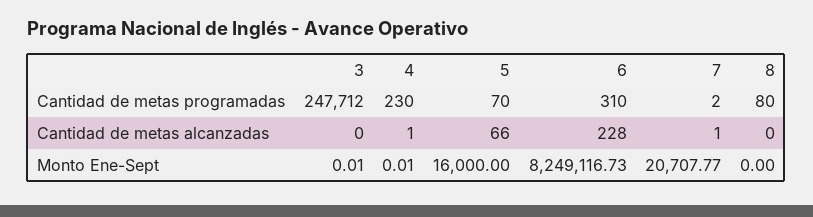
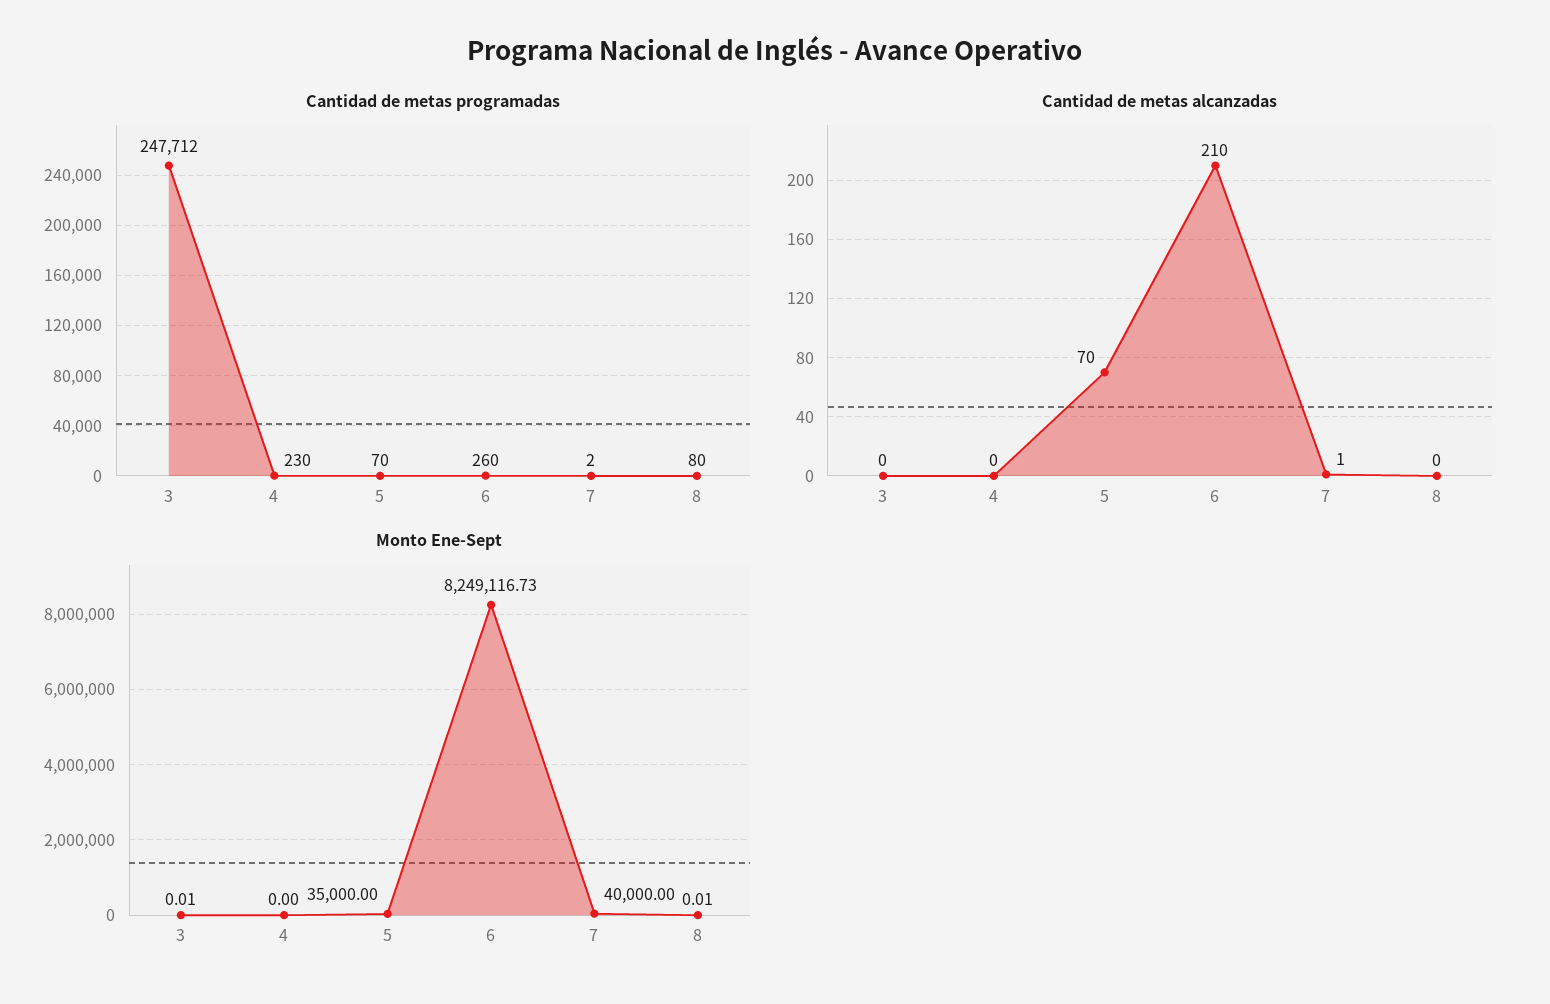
Cantidad de metas programadas, 6: 310 -> 260
Cantidad de metas alcanzadas, 4: 1 -> 0
Cantidad de metas alcanzadas, 5: 66 -> 70
Cantidad de metas alcanzadas, 6: 228 -> 210
Monto Ene-Sept, 4: 0.01 -> 0
Monto Ene-Sept, 5: 16000 -> 35000
Monto Ene-Sept, 7: 20707.77 -> 40000
Monto Ene-Sept, 8: 0 -> 0.01

